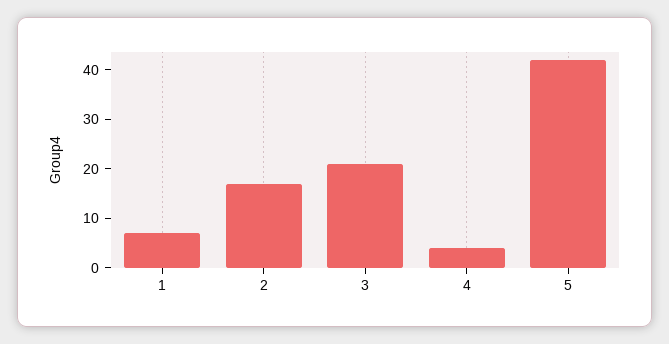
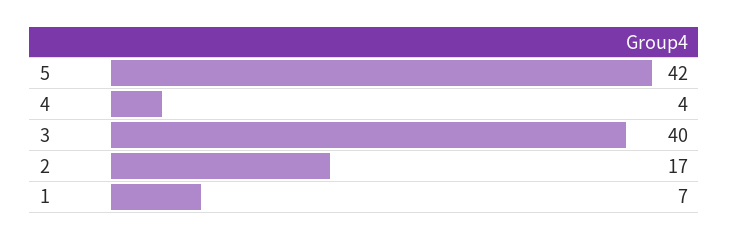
3: 20 -> 40

